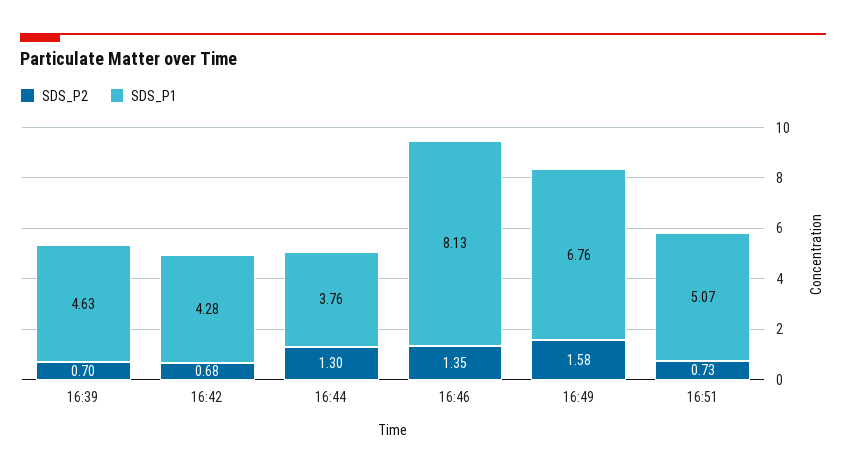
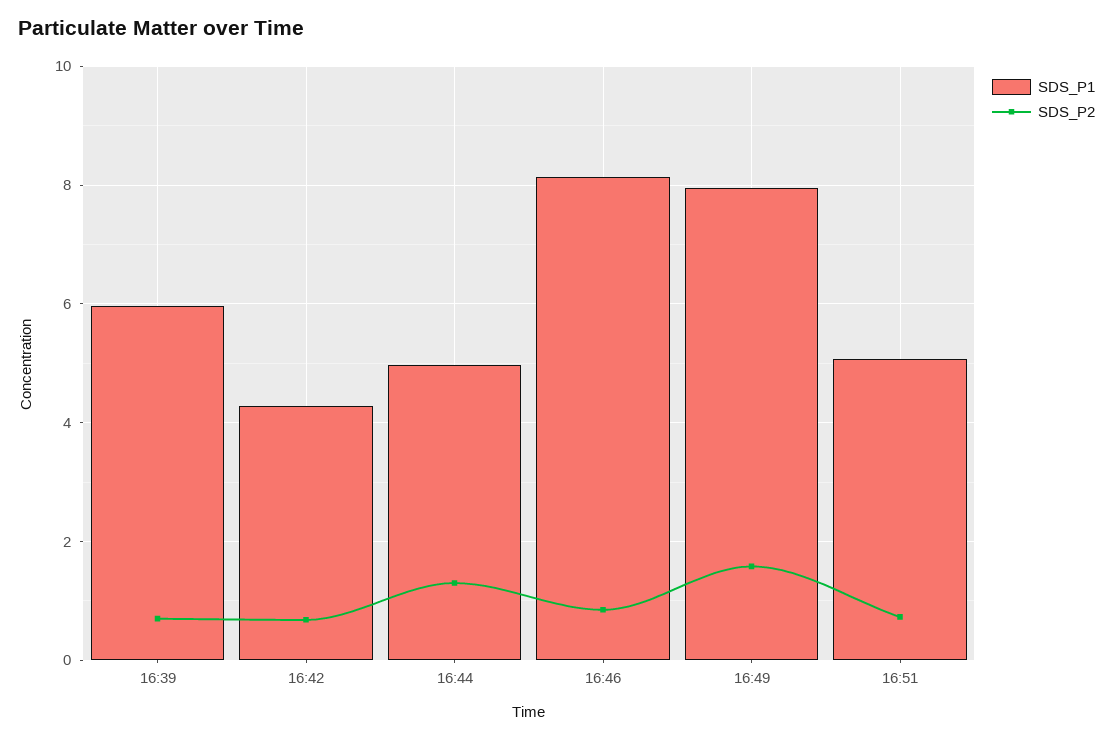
SDS_P1, 16:39: 4.63 -> 6
SDS_P1, 16:44: 3.76 -> 5
SDS_P2, 16:46: 1.35 -> 0.8
SDS_P1, 16:49: 6.76 -> 8

